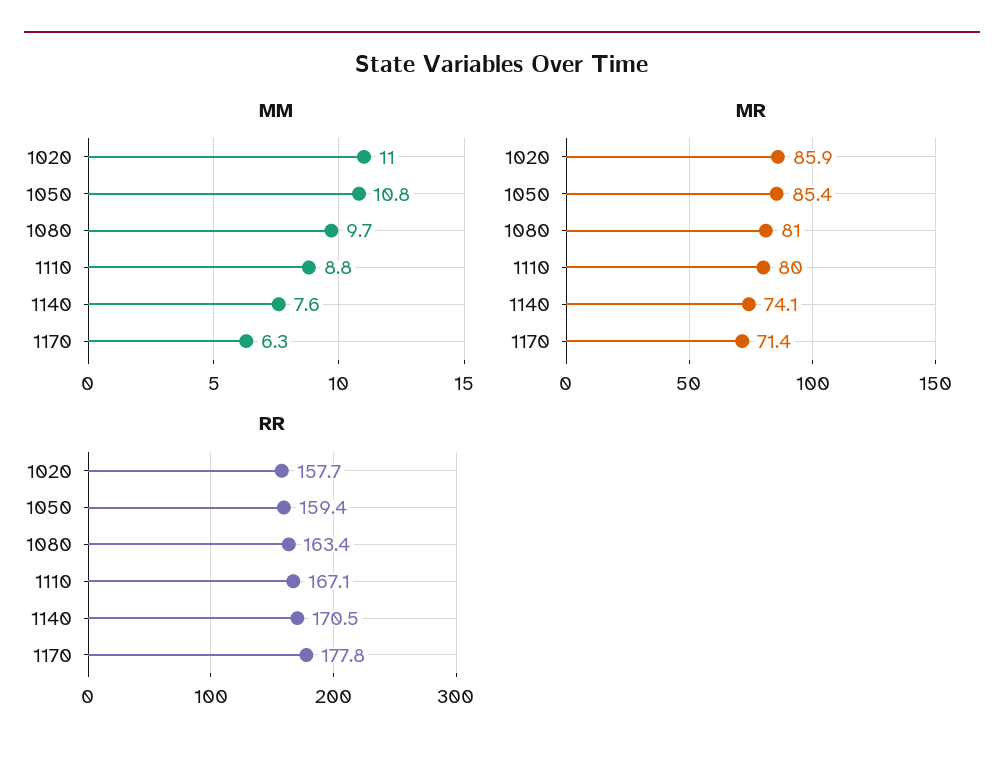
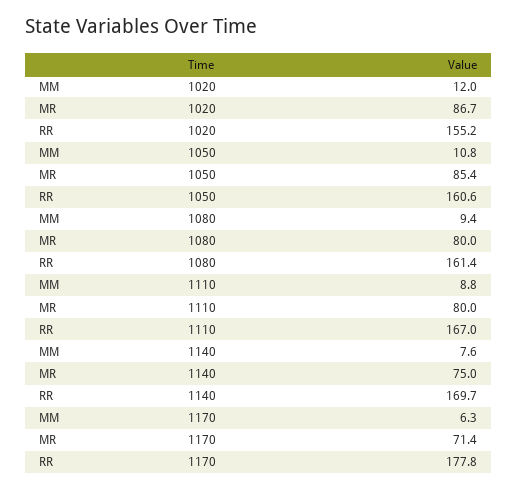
MM, 1020: 11 -> 12
MM, 1080: 9.7 -> 9.4
MR, 1020: 85.9 -> 86.7
MR, 1080: 81 -> 80
MR, 1140: 74.1 -> 75
RR, 1020: 157.7 -> 155.2
RR, 1050: 159.4 -> 160.6
RR, 1080: 163.4 -> 161.4
RR, 1110: 167.1 -> 167
RR, 1140: 170.5 -> 169.7

